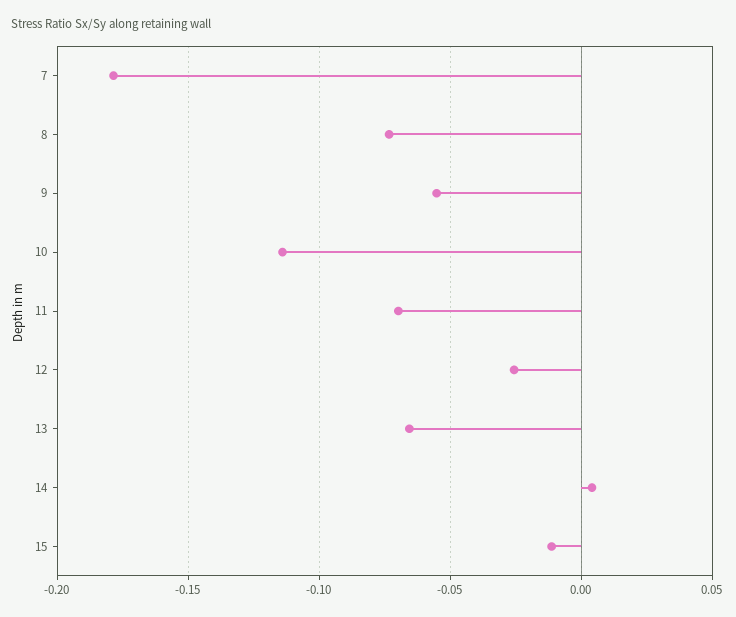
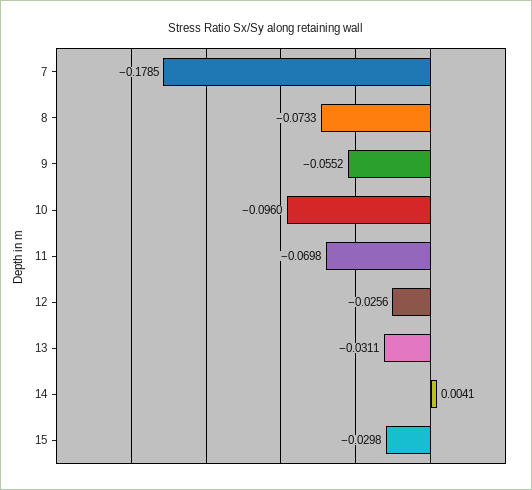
10: -0.115 -> -0.096
13: -0.065 -> -0.0311
15: -0.01 -> -0.0298

